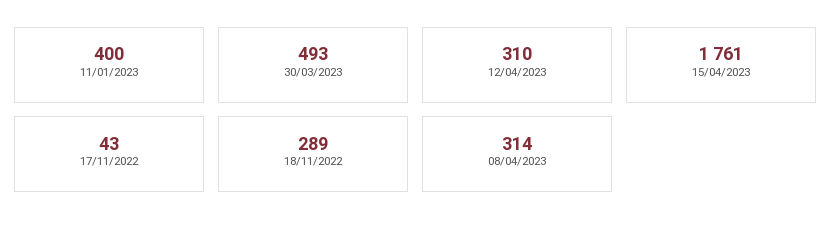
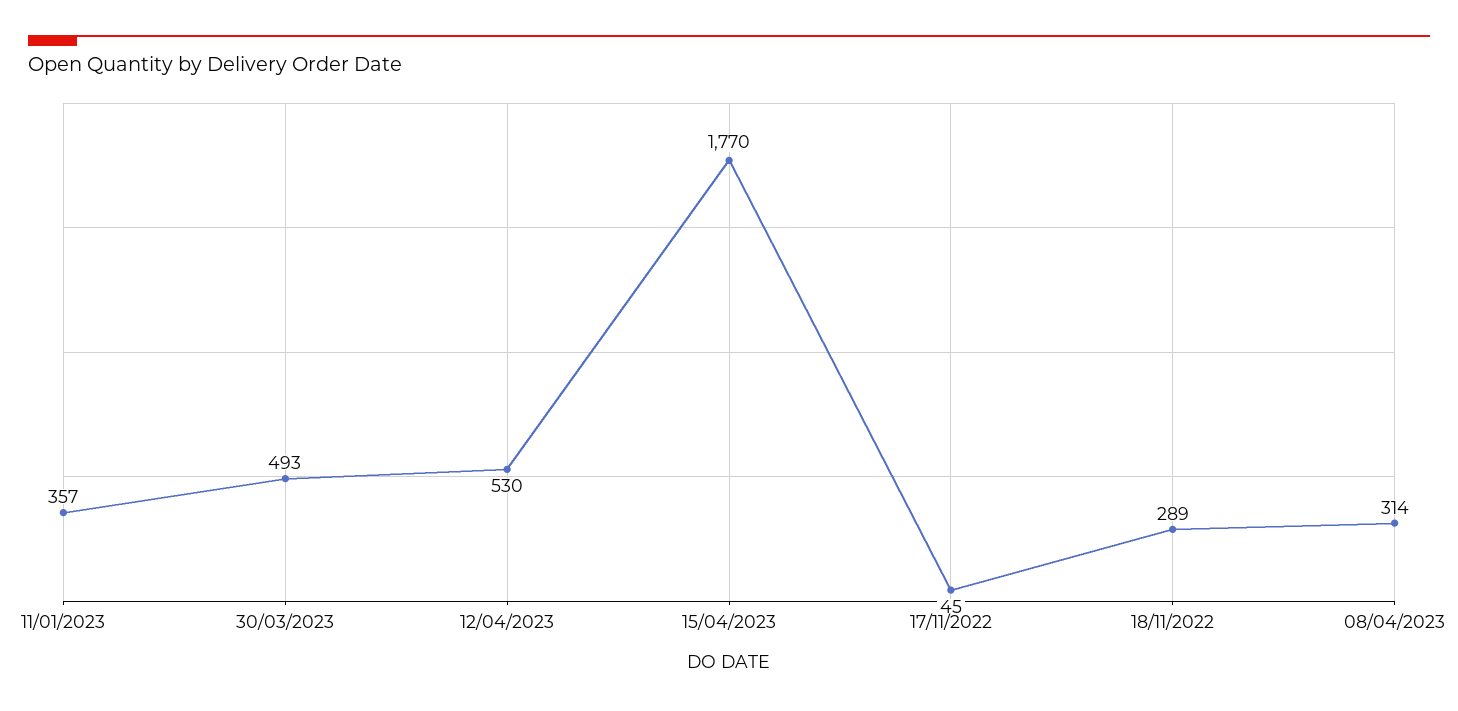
11/01/2023: 400 -> 357
12/04/2023: 310 -> 530
15/04/2023: 1761 -> 1770
17/11/2022: 43 -> 45

